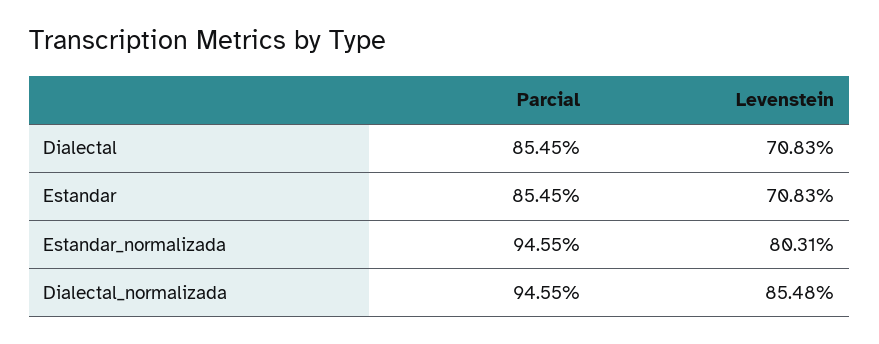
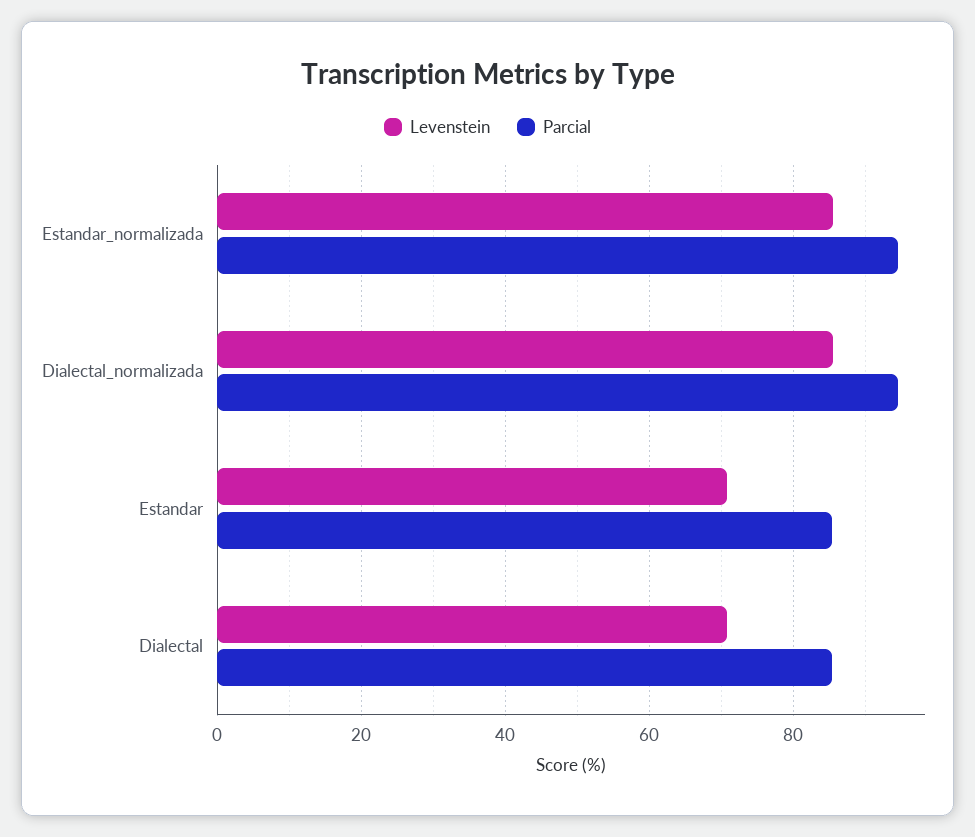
Levenstein, Estandar_normalizada: 80.31 -> 86

